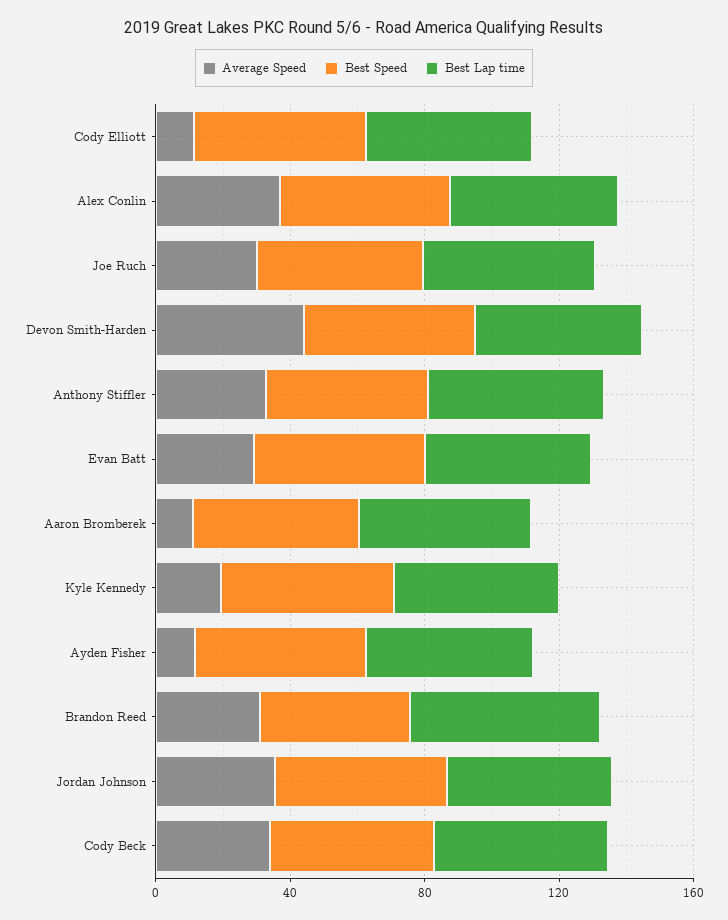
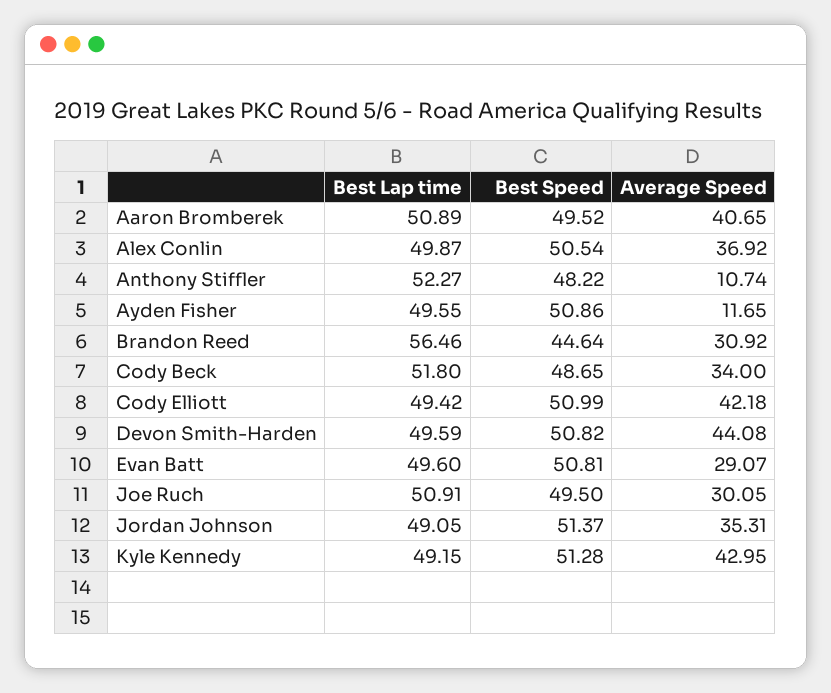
Average Speed, Cody Elliott: 10 -> 42.18
Average Speed, Anthony Stiffler: 30 -> 10.74
Average Speed, Aaron Bromberek: 10 -> 40.65
Average Speed, Kyle Kennedy: 20 -> 42.95

